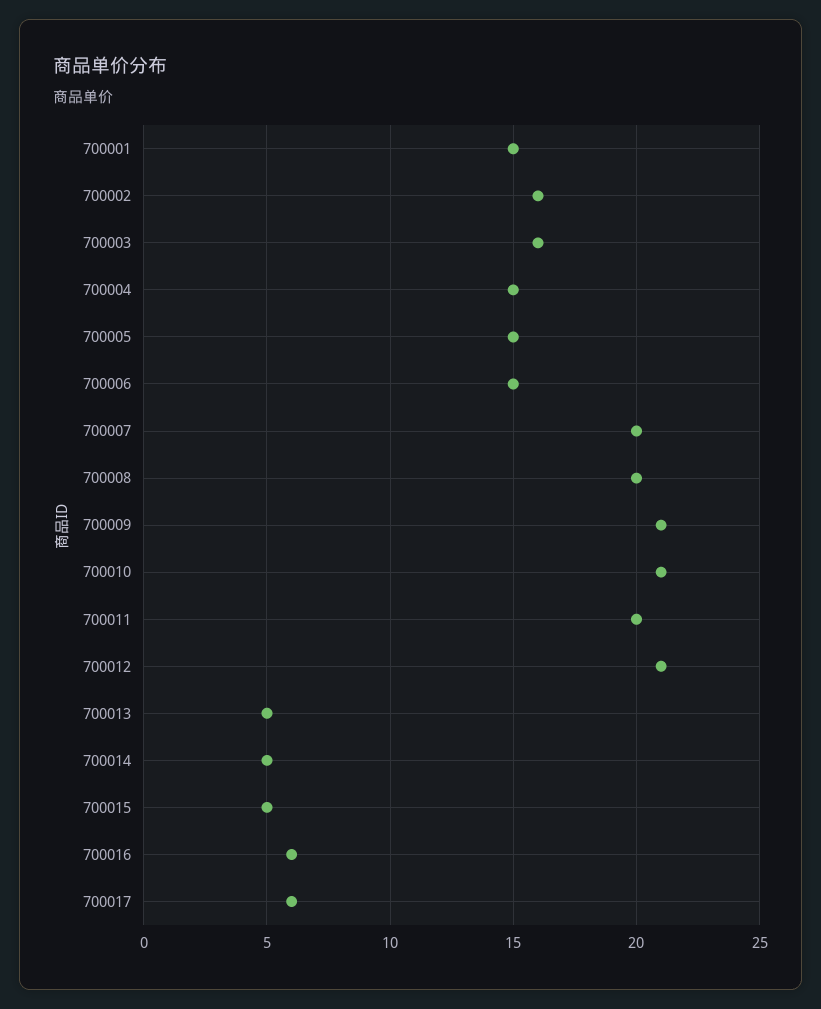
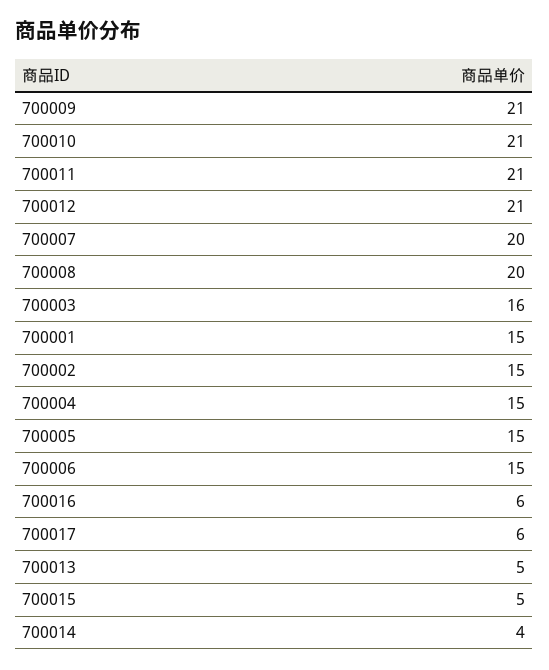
700002: 16 -> 15
700011: 20 -> 21
700014: 5 -> 4

